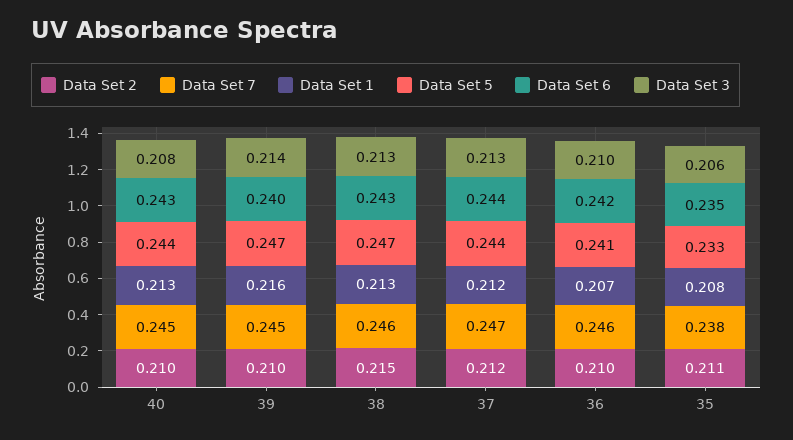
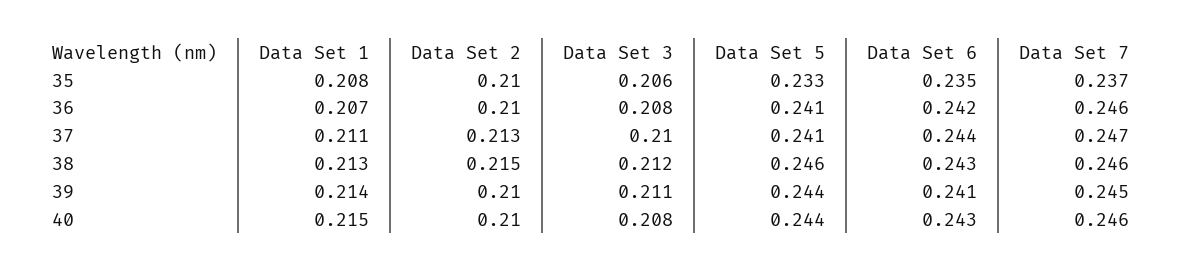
Data Set 7, 40: 0.245 -> 0.246
Data Set 1, 40: 0.213 -> 0.215
Data Set 1, 39: 0.216 -> 0.214
Data Set 5, 39: 0.247 -> 0.244
Data Set 6, 39: 0.24 -> 0.241
Data Set 3, 39: 0.214 -> 0.211
Data Set 5, 38: 0.247 -> 0.246
Data Set 3, 38: 0.213 -> 0.212
Data Set 2, 37: 0.212 -> 0.213
Data Set 1, 37: 0.212 -> 0.211
Data Set 5, 37: 0.244 -> 0.241
Data Set 3, 37: 0.213 -> 0.21
Data Set 3, 36: 0.21 -> 0.208
Data Set 2, 35: 0.211 -> 0.21
Data Set 7, 35: 0.238 -> 0.237

